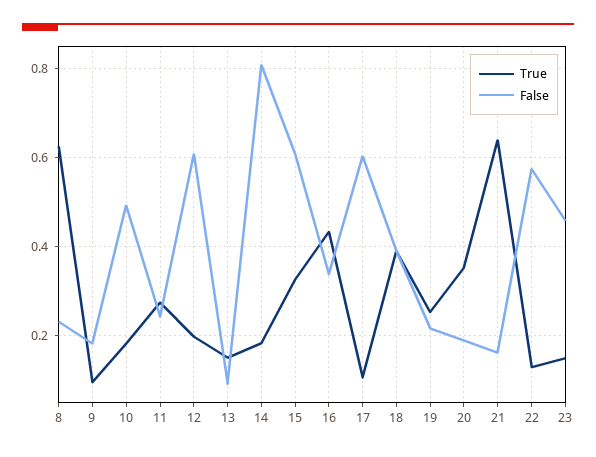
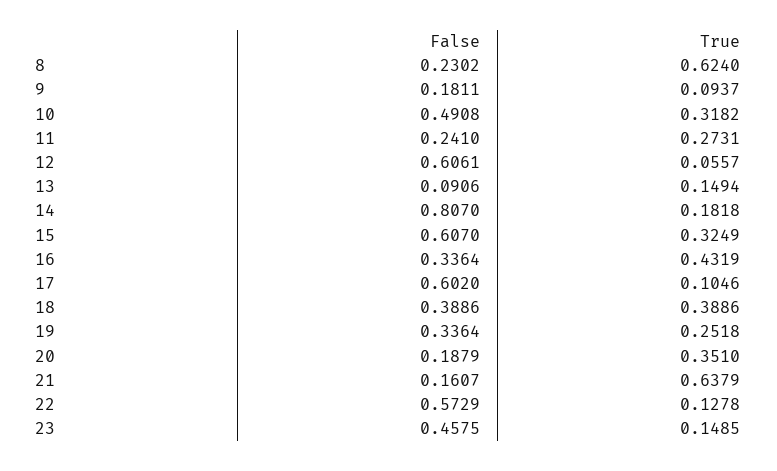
True, 10: 0.18 -> 0.3182
True, 12: 0.2 -> 0.0557
False, 19: 0.22 -> 0.3364

